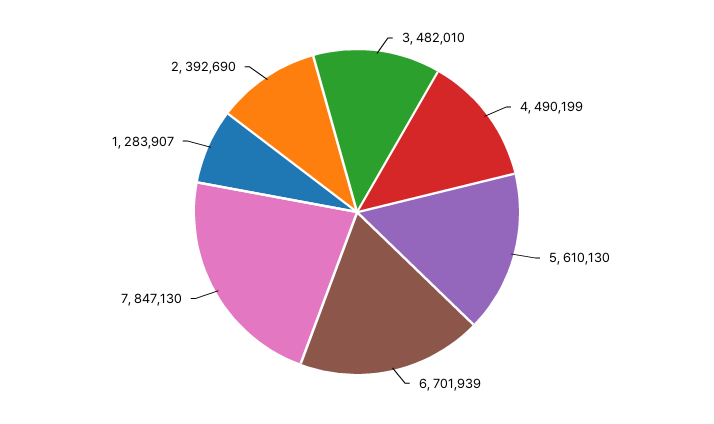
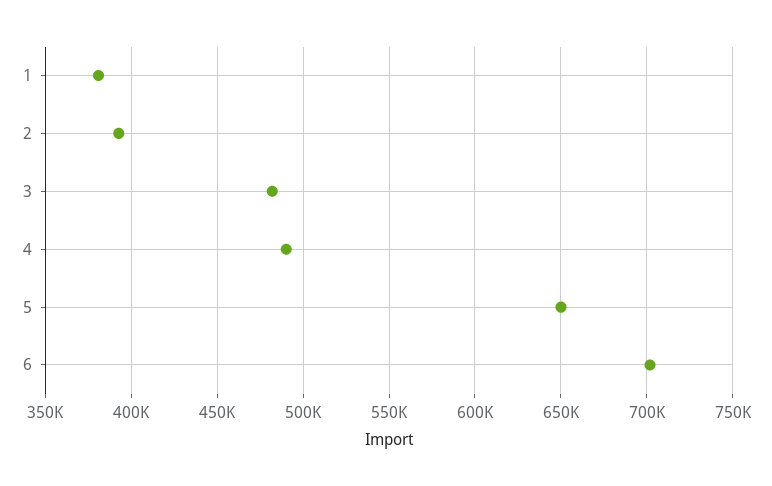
5: 610130 -> 650000
7: 847130 -> none
1: 283907 -> 380000

